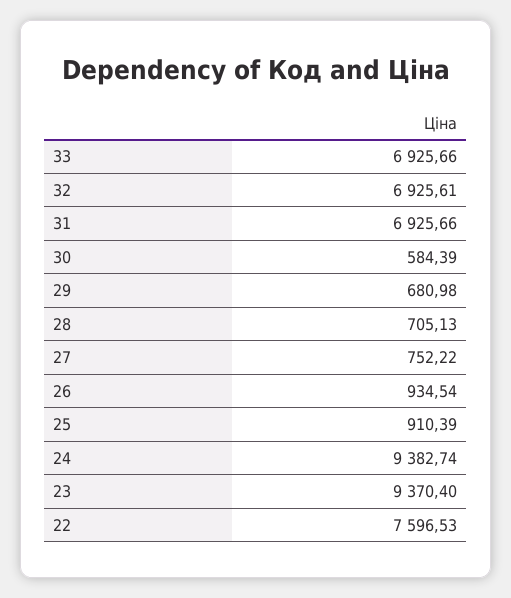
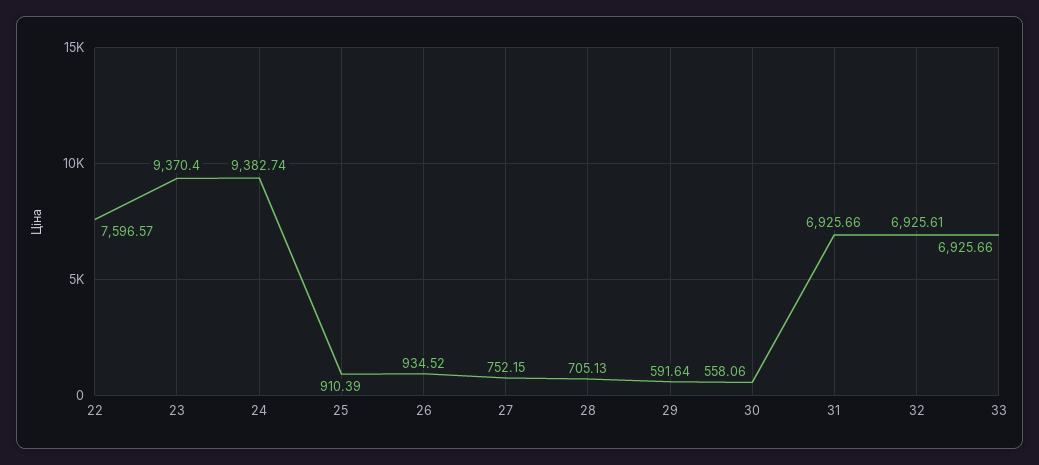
30: 584.39 -> 558.06
29: 680.98 -> 591.64
27: 752.22 -> 752.15
26: 934.54 -> 934.52
22: 7596.53 -> 7596.57

